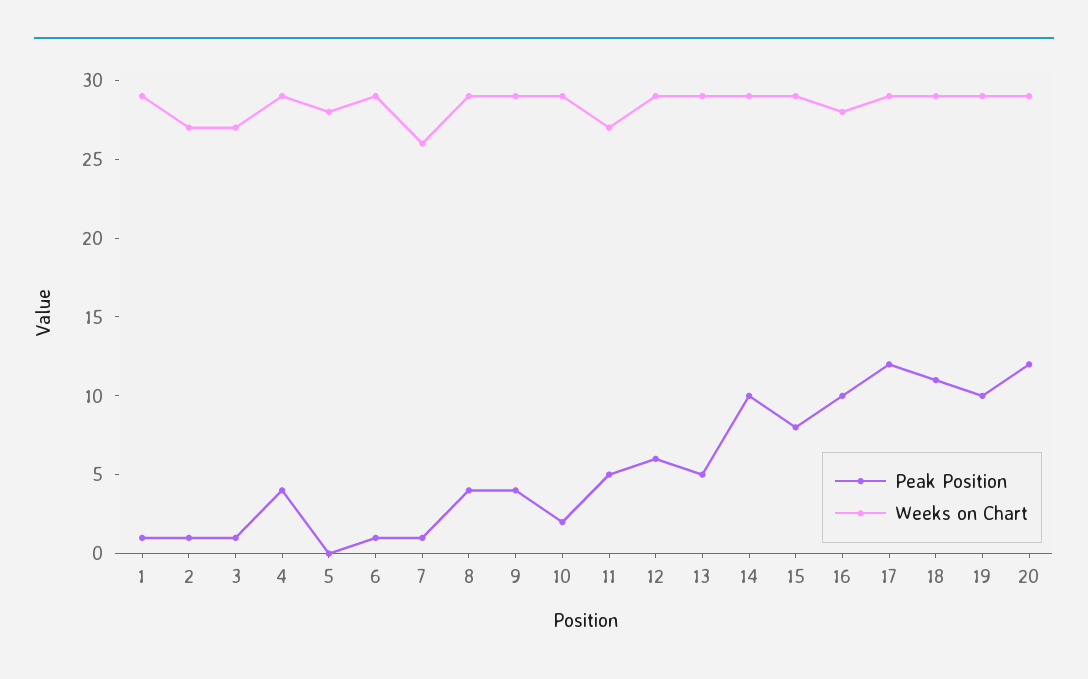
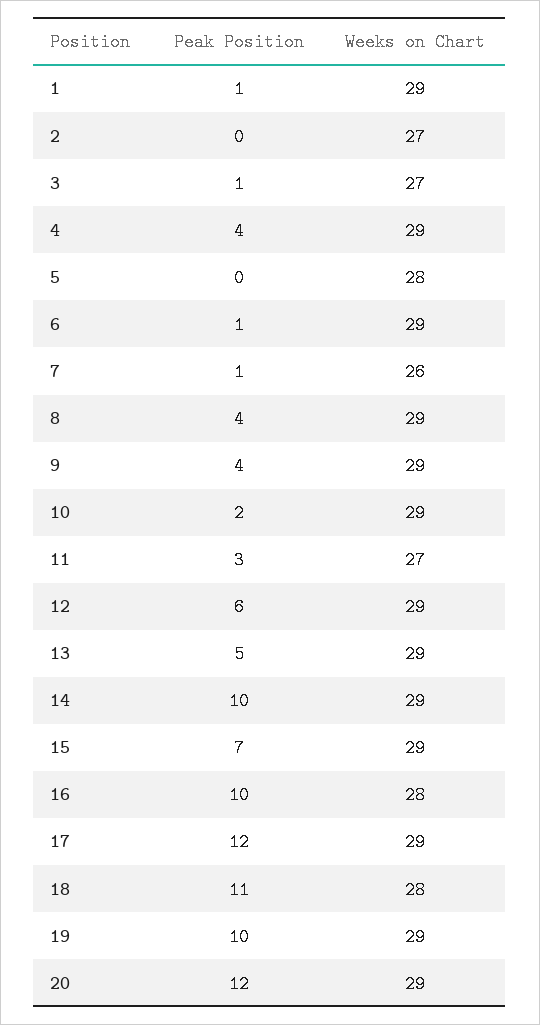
Peak Position, 2: 1 -> 0
Peak Position, 11: 5 -> 3
Peak Position, 15: 8 -> 7
Weeks on Chart, 18: 29 -> 28

